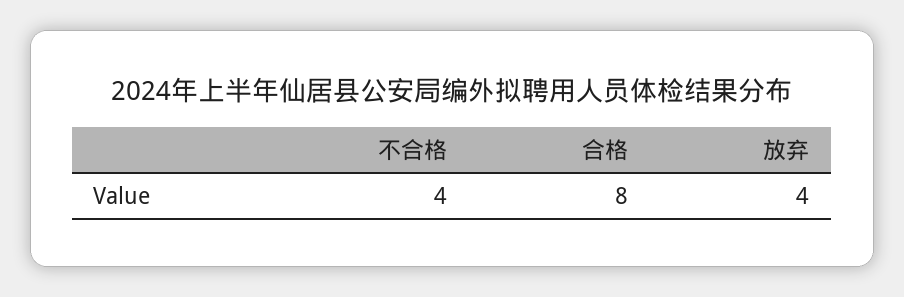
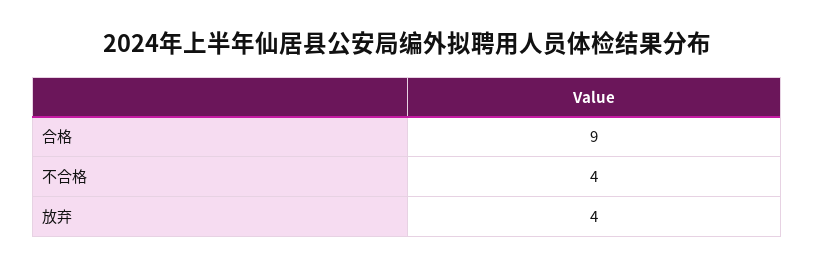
合格: 8 -> 9

